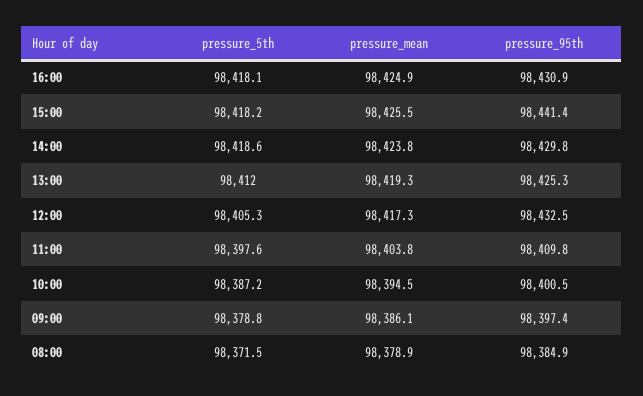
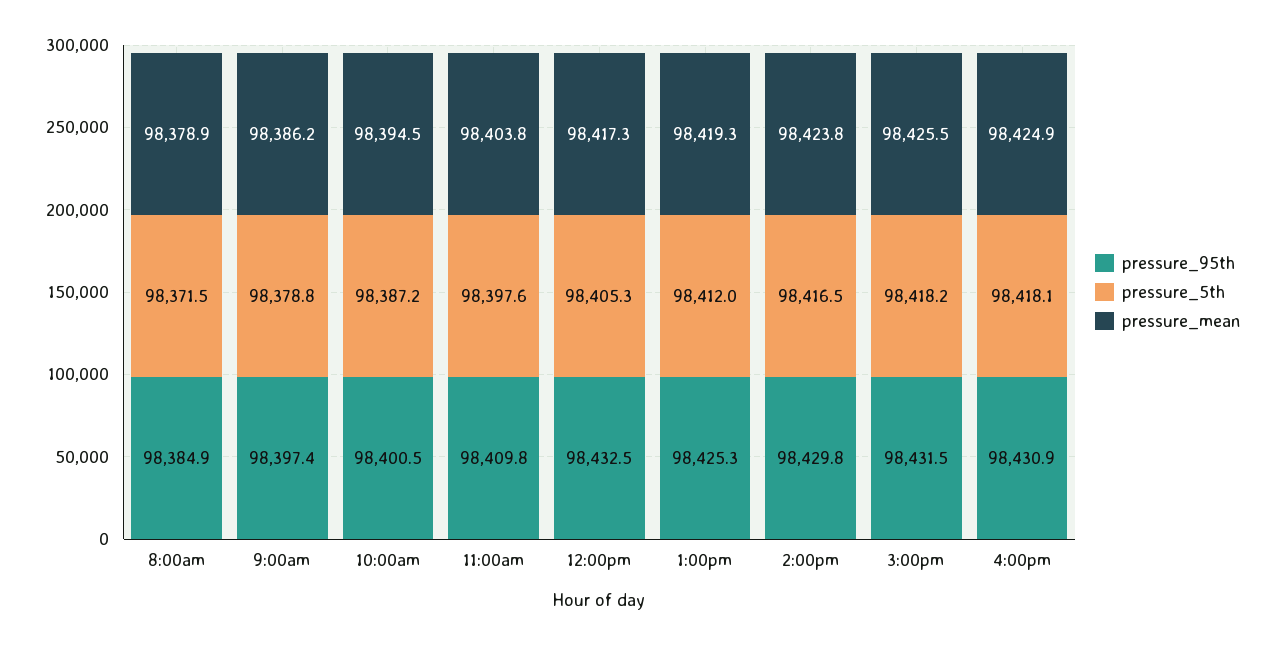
pressure_95th, 15:00: 98441.4 -> 98431.5
pressure_5th, 14:00: 98418.6 -> 98416.5
pressure_mean, 09:00: 98386.1 -> 98386.2

